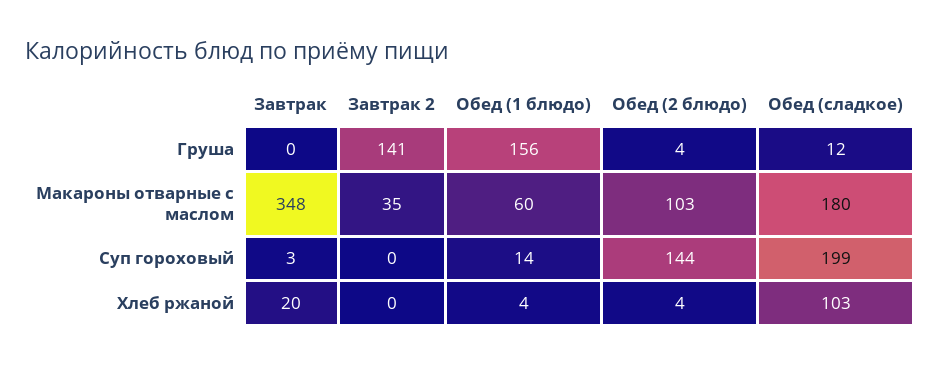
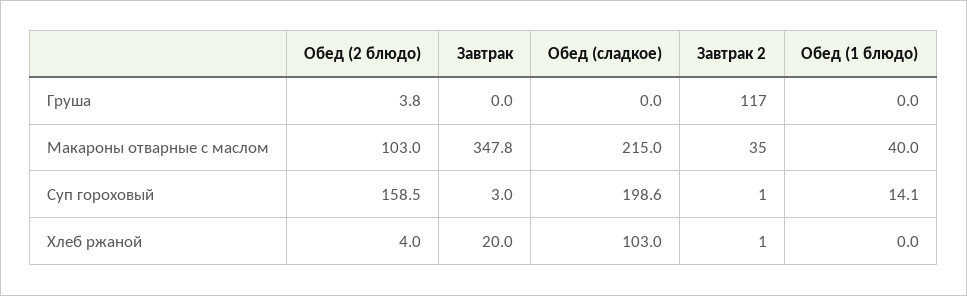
Завтрак 2, Груша: 141 -> 117
Обед (1 блюдо), Груша: 156 -> 0
Обед (сладкое), Груша: 12 -> 0
Обед (1 блюдо), Макароны отварные с маслом: 60 -> 40
Обед (сладкое), Макароны отварные с маслом: 180 -> 215
Завтрак 2, Суп гороховый: 0 -> 1
Обед (2 блюдо), Суп гороховый: 144 -> 158.5
Завтрак 2, Хлеб ржаной: 0 -> 1
Обед (1 блюдо), Хлеб ржаной: 4 -> 0

